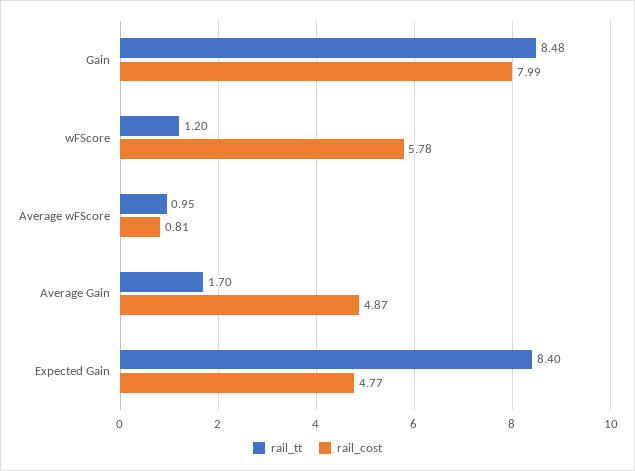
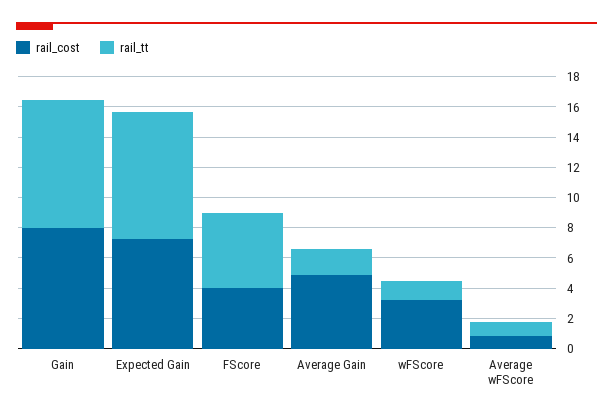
rail_cost, wFScore: 5.78 -> 3
rail_cost, Expected Gain: 4.77 -> 7
rail_cost, FScore: none -> 4
rail_tt, FScore: none -> 5

